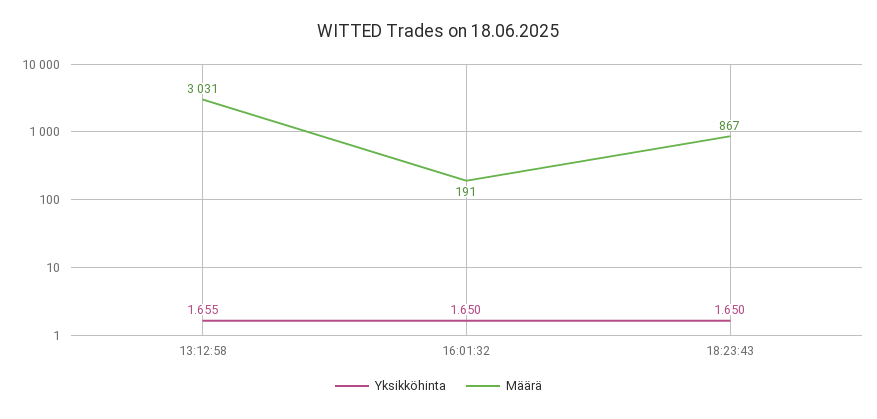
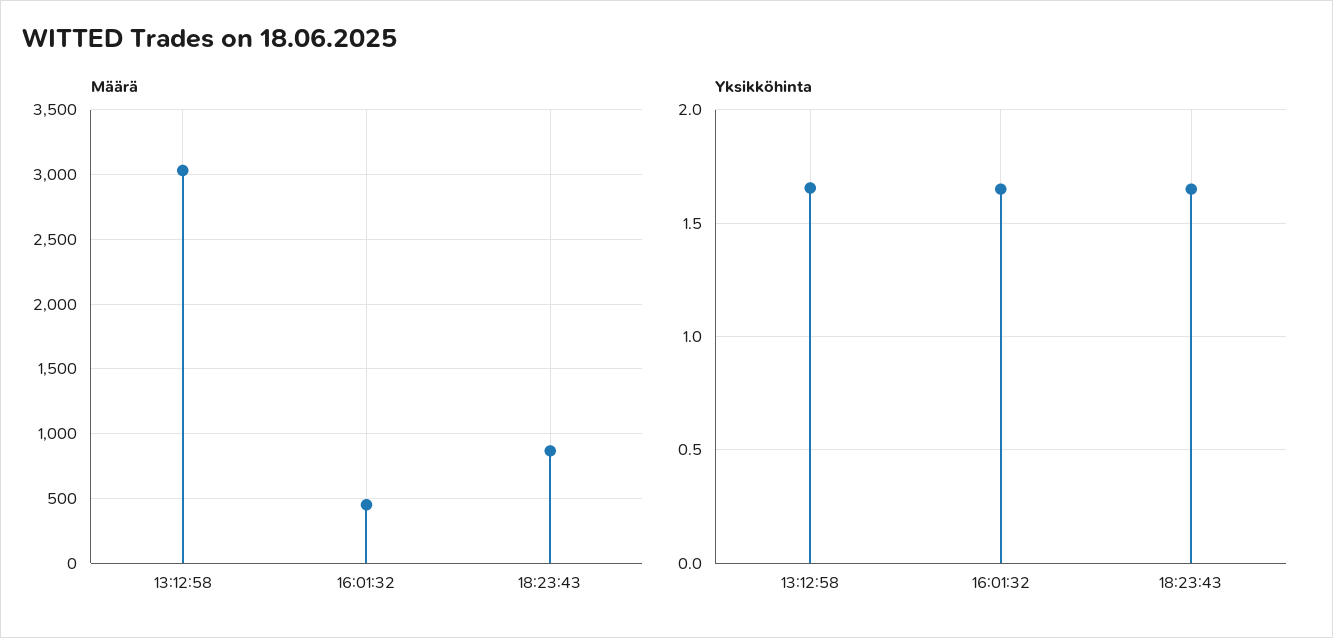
Määrä, 16:01:32: 191 -> 450

